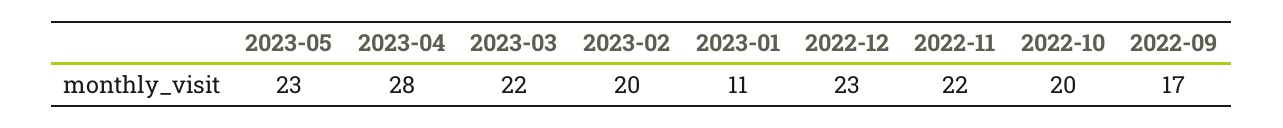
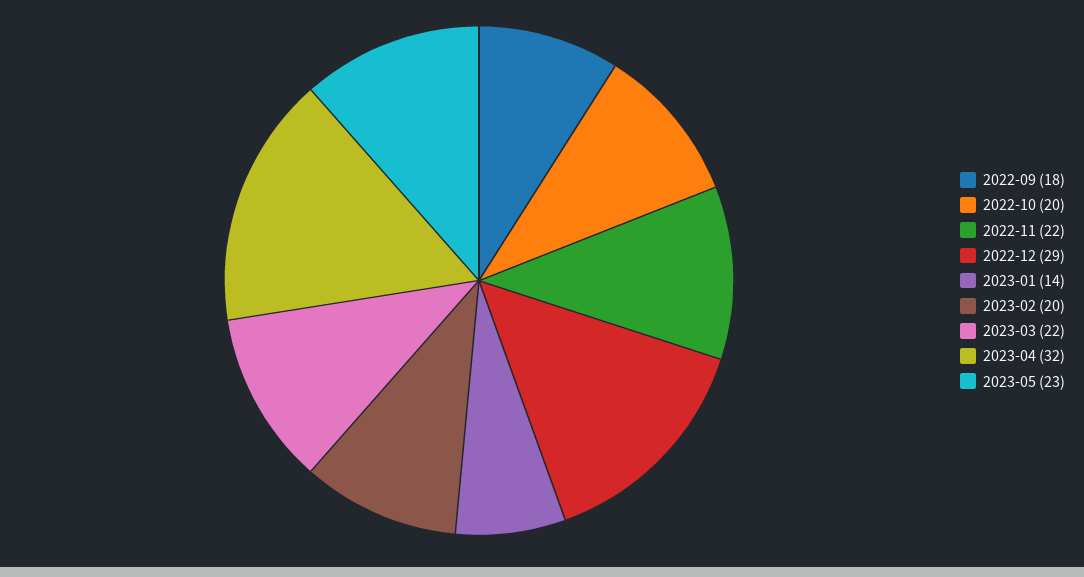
2023-04: 28 -> 32
2023-01: 11 -> 14
2022-12: 23 -> 29
2022-09: 17 -> 18

